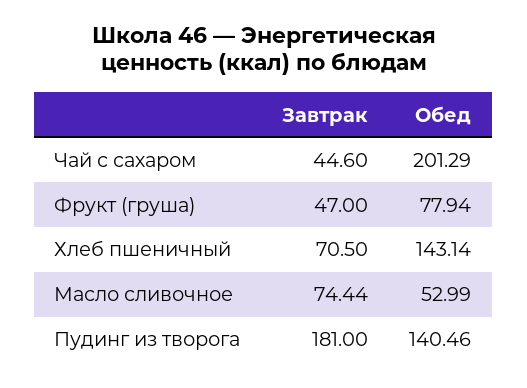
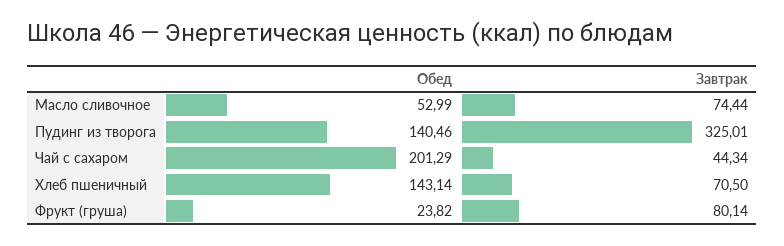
Завтрак, Чай с сахаром: 44.6 -> 44.34
Завтрак, Фрукт (груша): 47 -> 80.14
Обед, Фрукт (груша): 77.94 -> 23.82
Завтрак, Пудинг из творога: 181 -> 325.01

